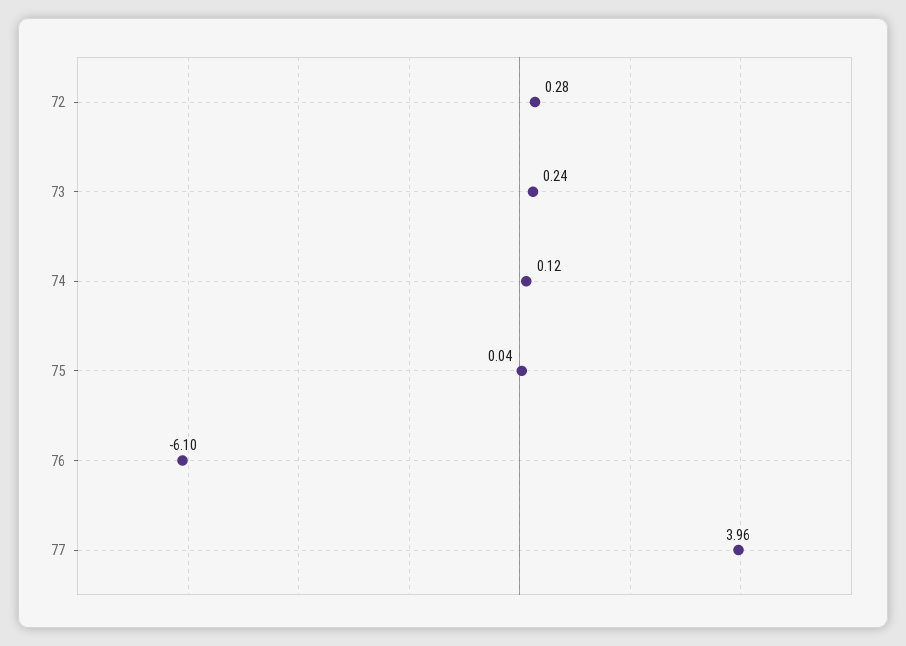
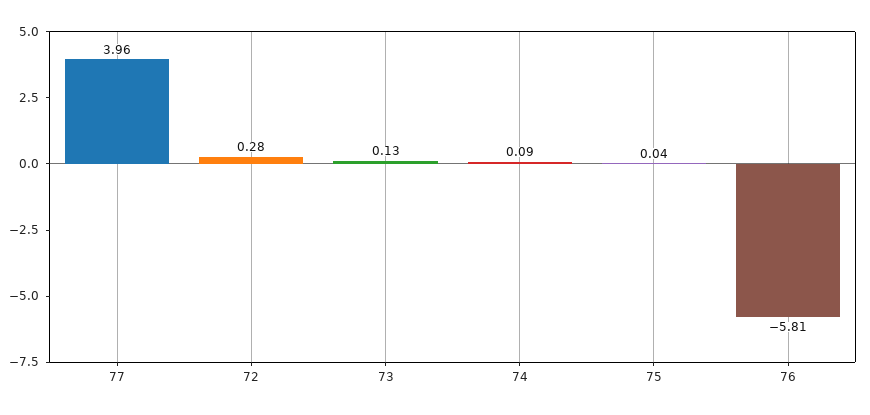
73: 0.24 -> 0.13
74: 0.12 -> 0.09
76: -6.1 -> -5.81

